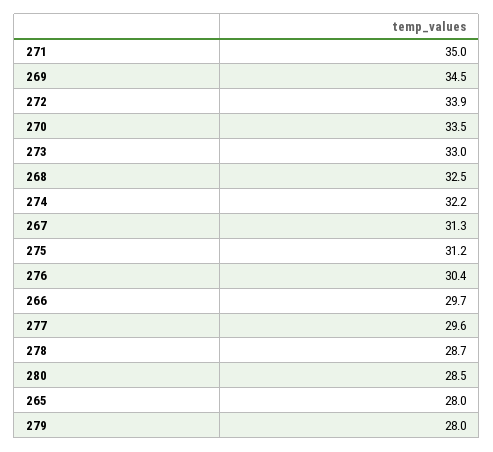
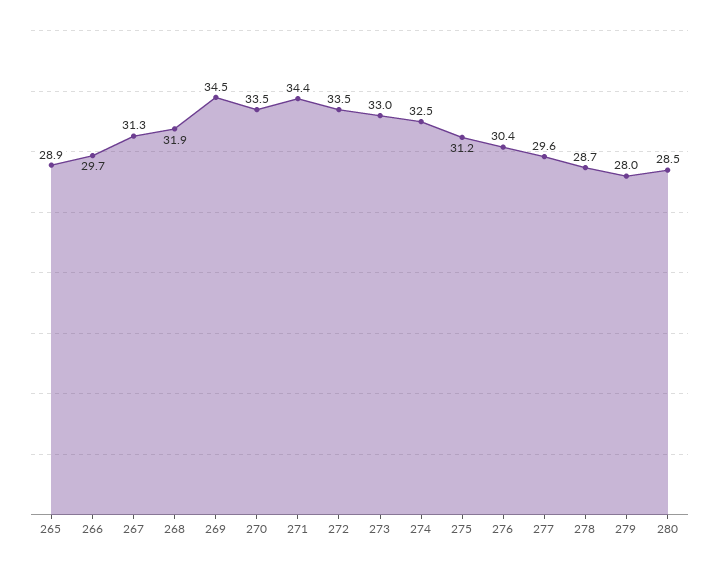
271: 35 -> 34.4
272: 33.9 -> 33.5
268: 32.5 -> 31.9
274: 32.2 -> 32.5
265: 28 -> 28.9

